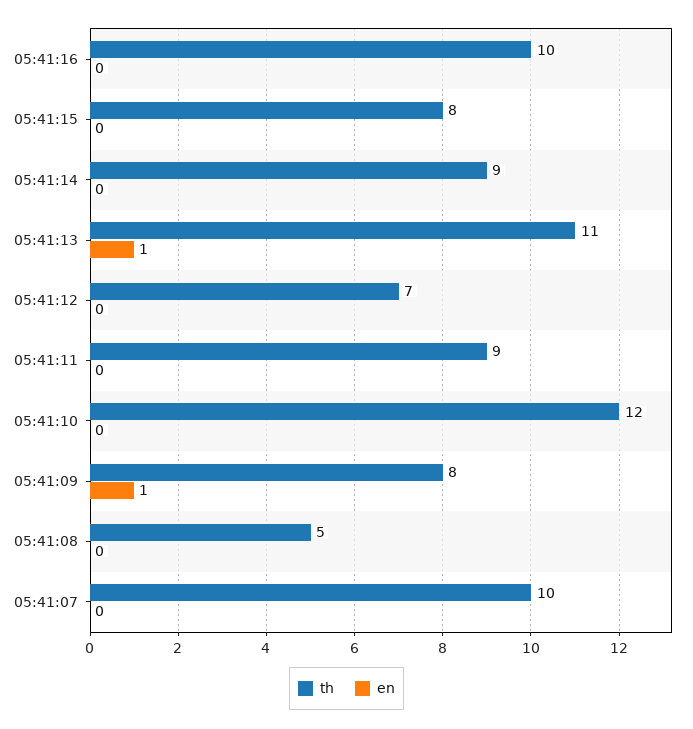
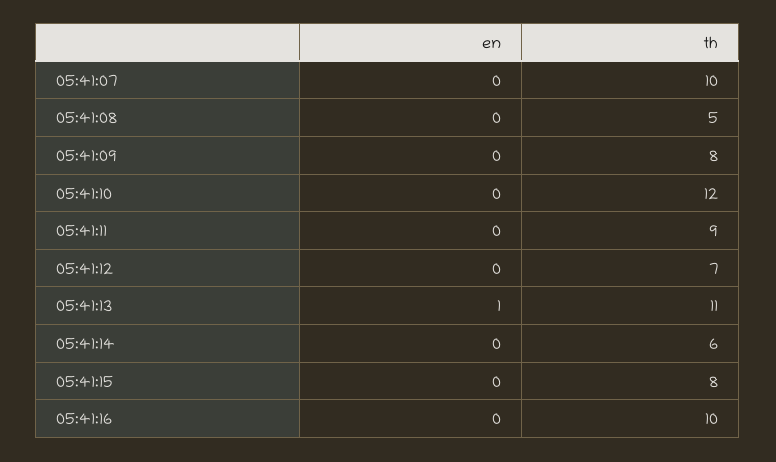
th, 05:41:14: 9 -> 6
en, 05:41:09: 1 -> 0

